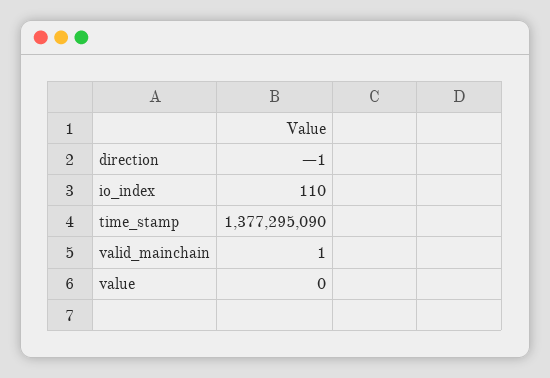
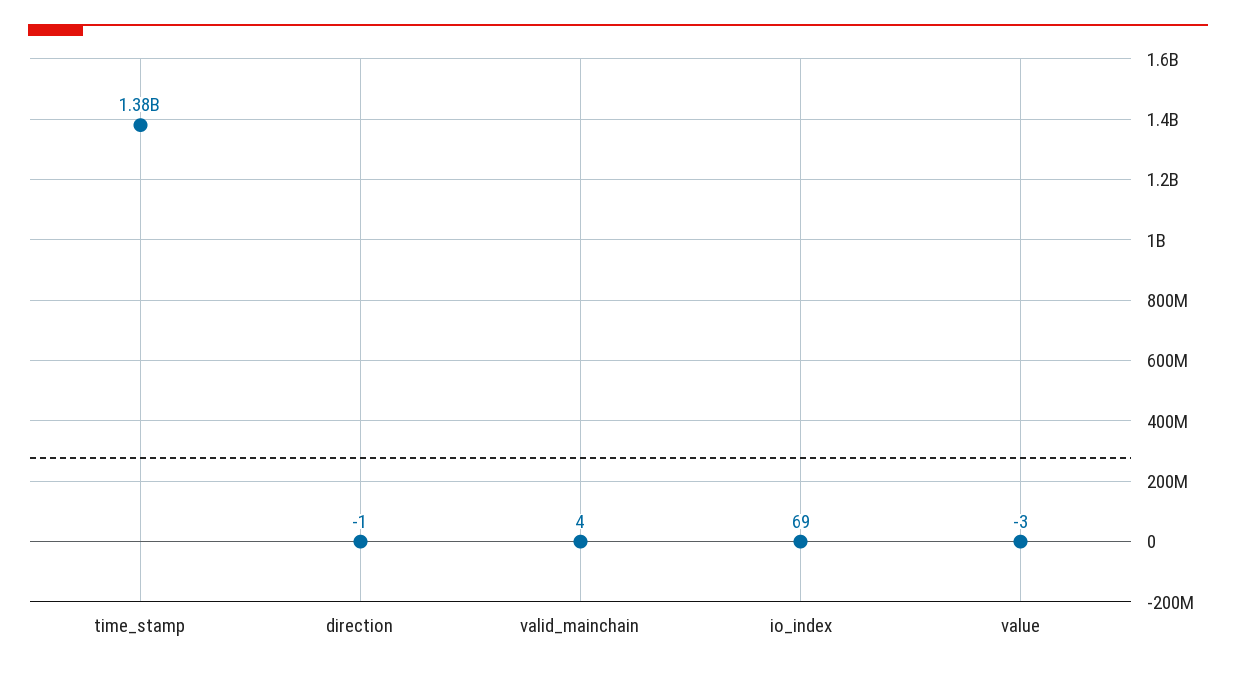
io_index: 110 -> 69
valid_mainchain: 1 -> 4
value: 0 -> -3

